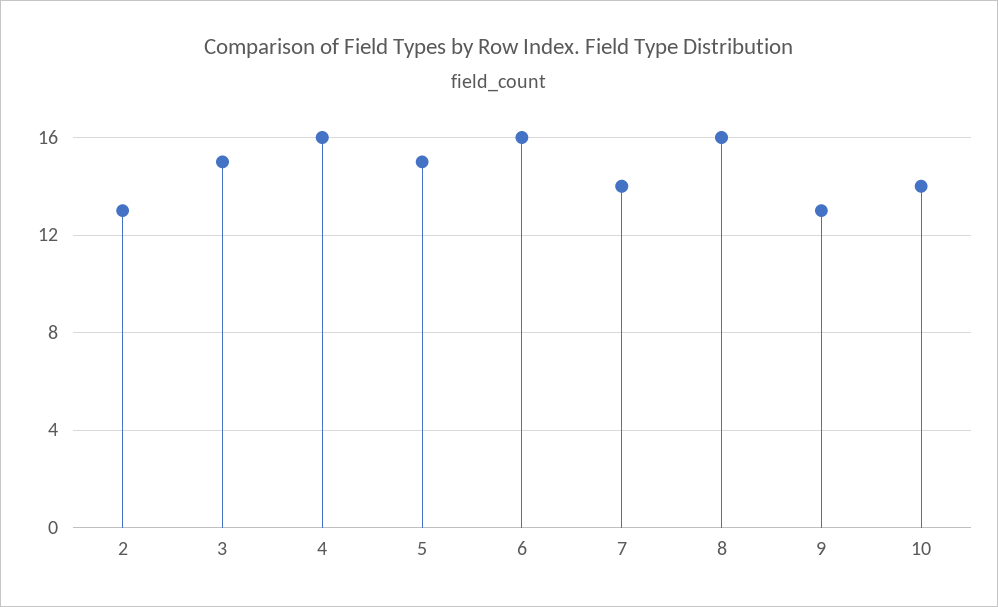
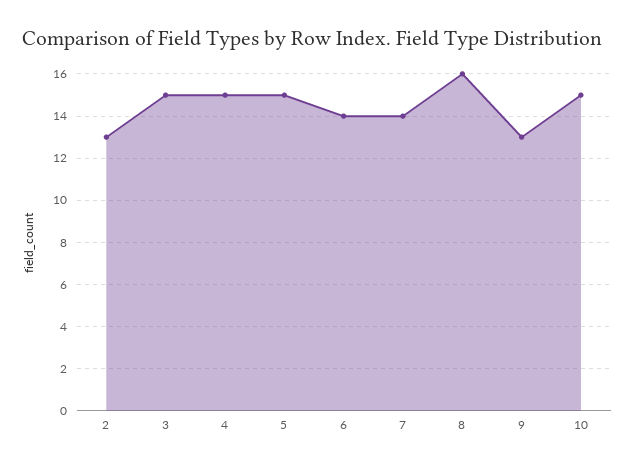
4: 16 -> 15
6: 16 -> 14
10: 14 -> 15

